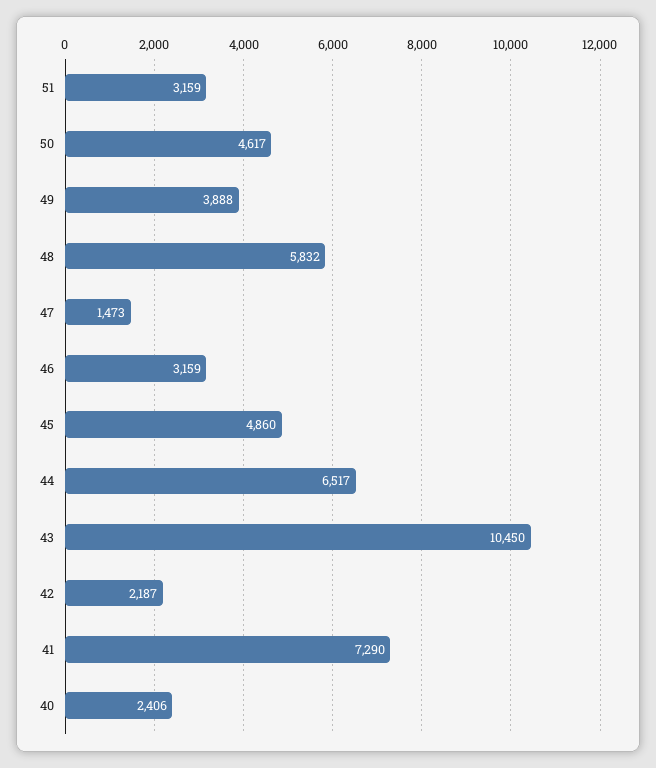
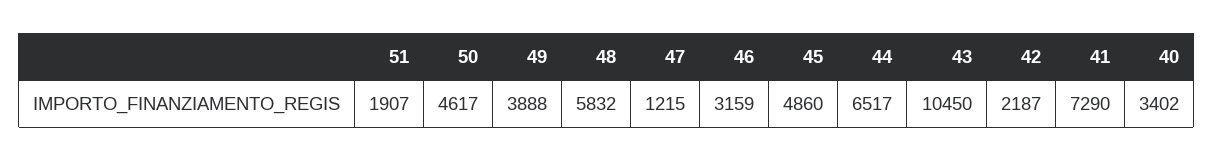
51: 3159 -> 1907
47: 1473 -> 1215
40: 2406 -> 3402

